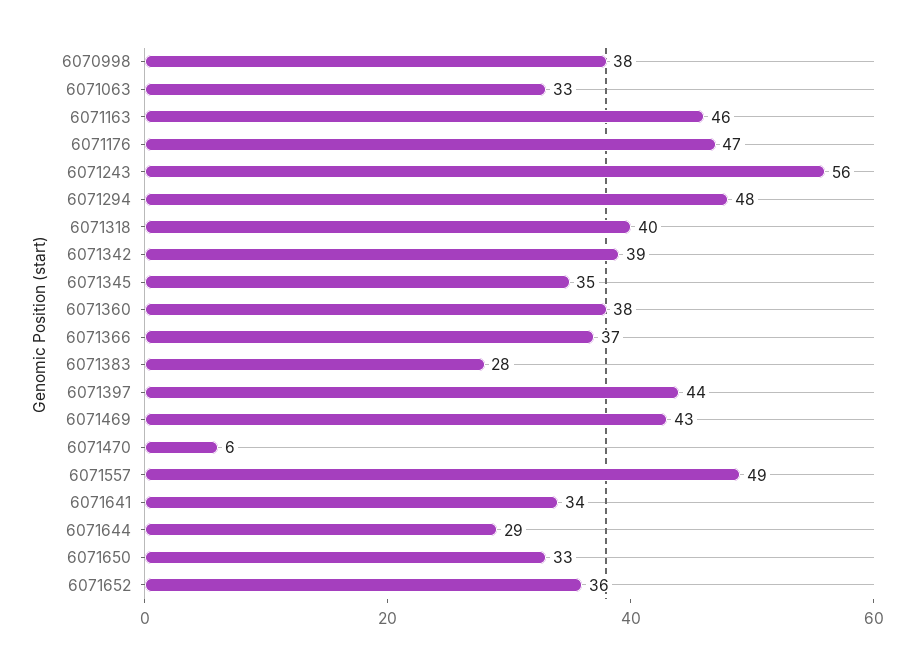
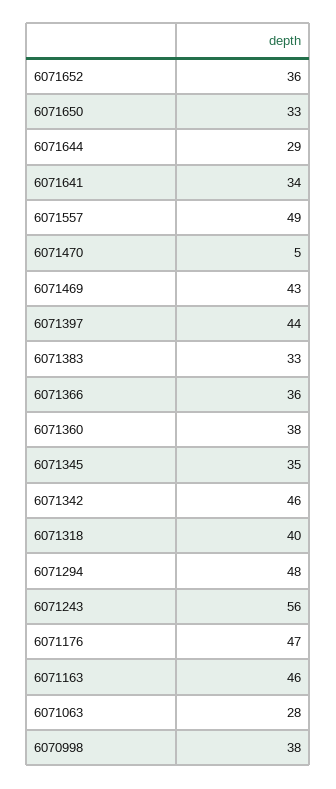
6071063: 33 -> 28
6071342: 39 -> 46
6071366: 37 -> 36
6071383: 28 -> 33
6071470: 6 -> 5

